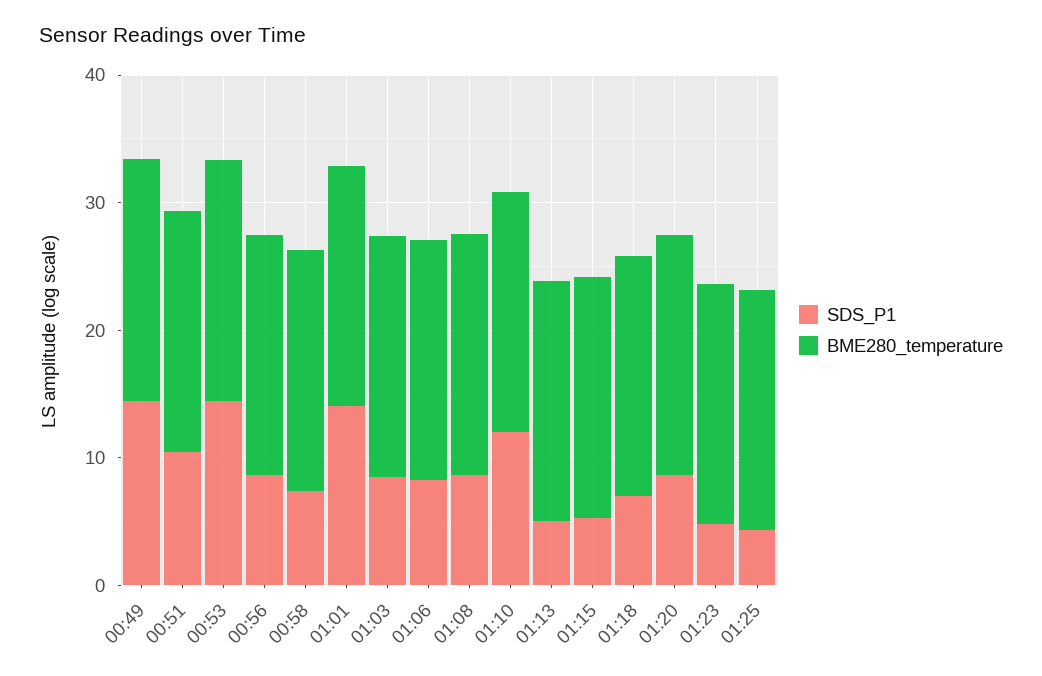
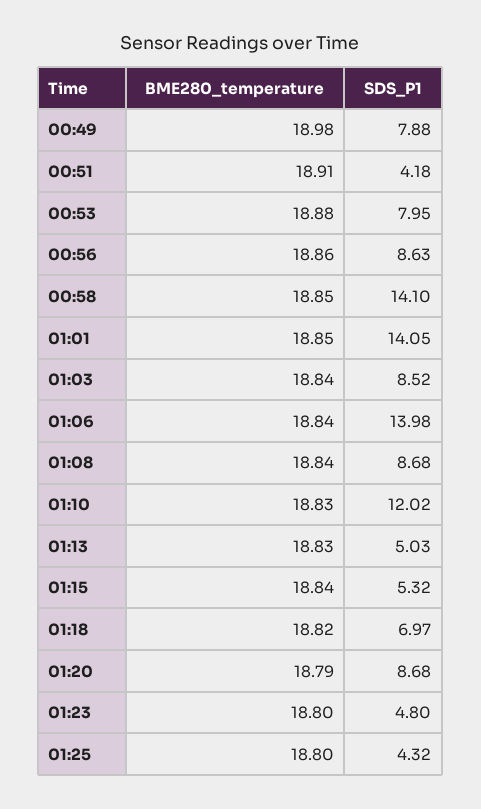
SDS_P1, 00:49: 14 -> 7.88
SDS_P1, 00:51: 10 -> 4.18
SDS_P1, 00:53: 14 -> 7.95
SDS_P1, 00:58: 8 -> 14.1
SDS_P1, 01:06: 8 -> 13.98

